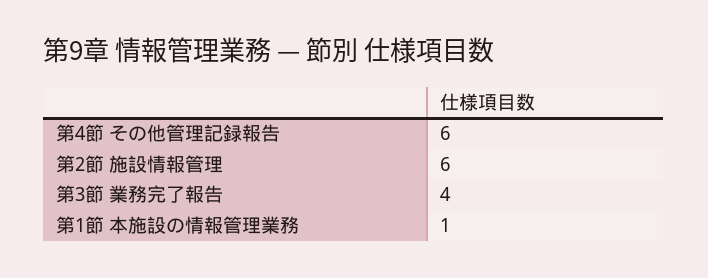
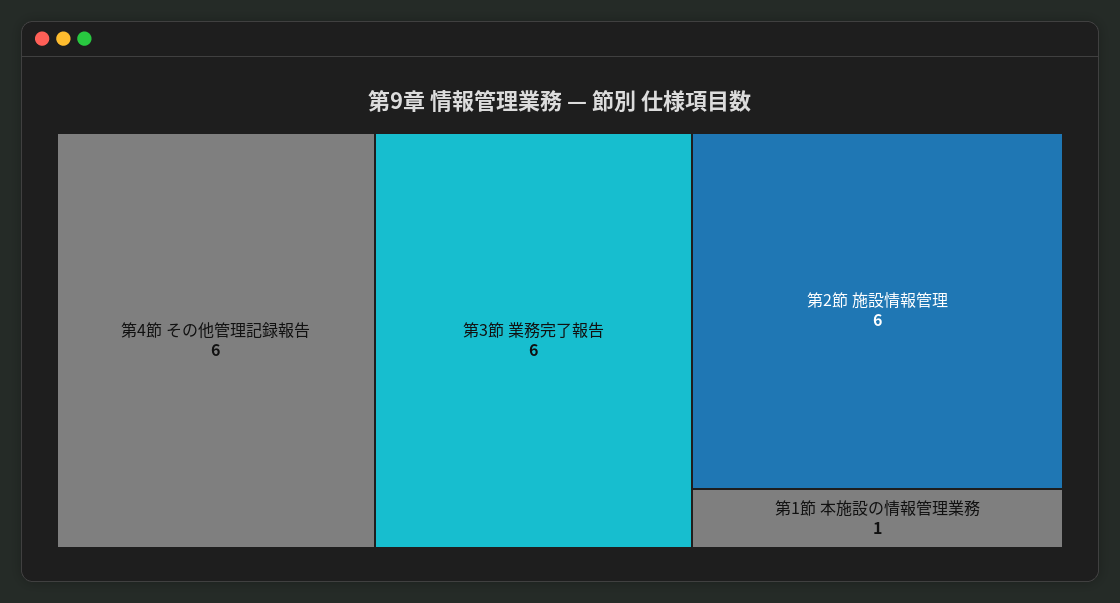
第3節 業務完了報告: 4 -> 6

